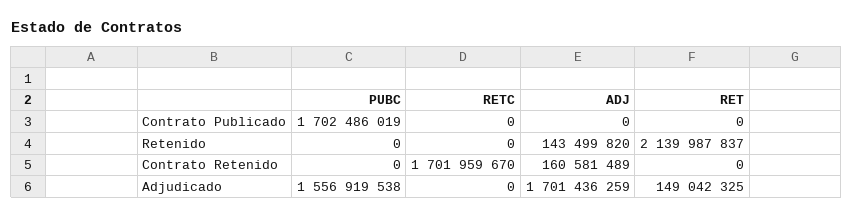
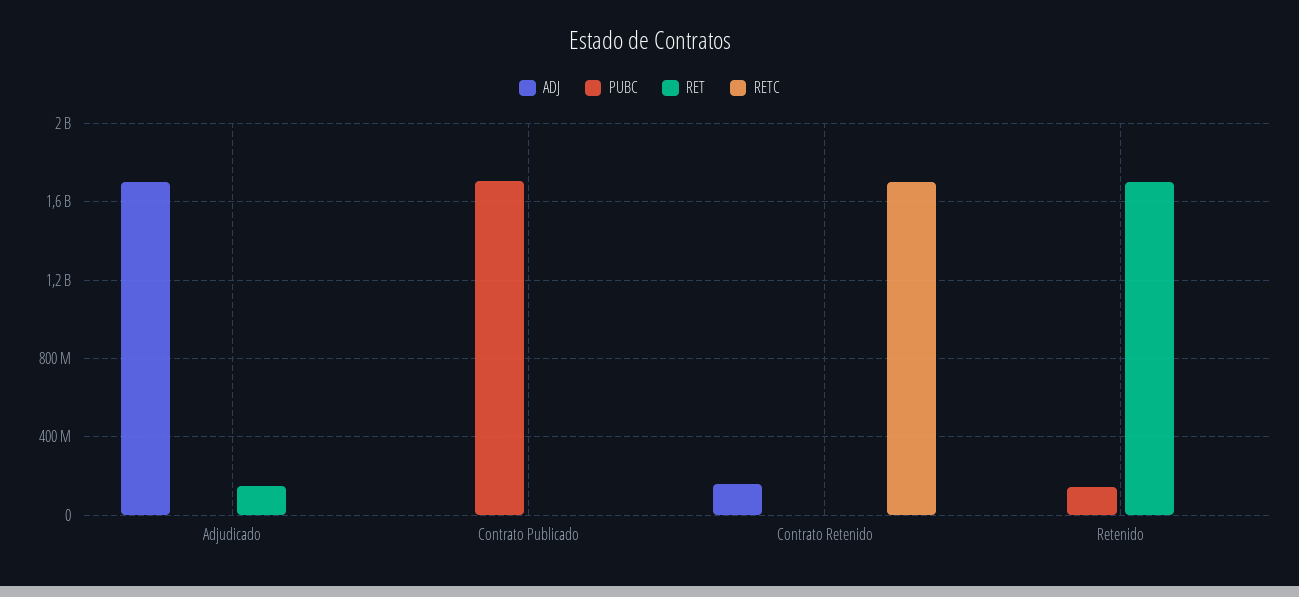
PUBC, Retenido: 0 -> 150000000
ADJ, Retenido: 143499820 -> 0
RET, Retenido: 2139987837 -> 1700000000
PUBC, Adjudicado: 1556919538 -> 0

